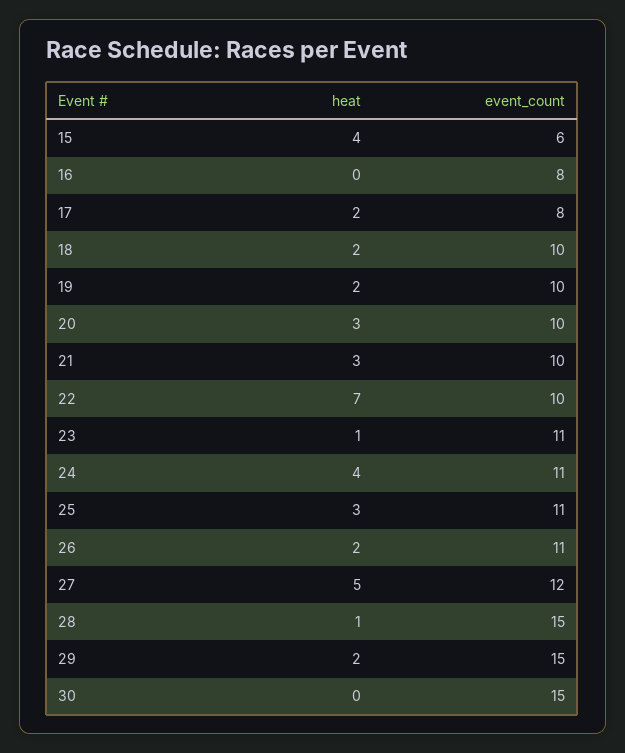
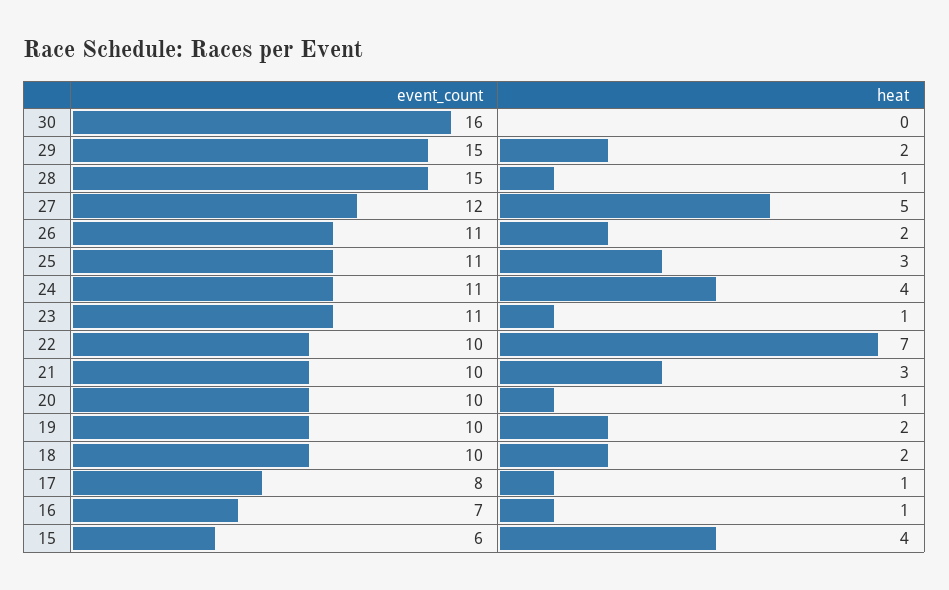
heat, 16: 0 -> 1
event_count, 16: 8 -> 7
heat, 17: 2 -> 1
heat, 20: 3 -> 1
event_count, 30: 15 -> 16

